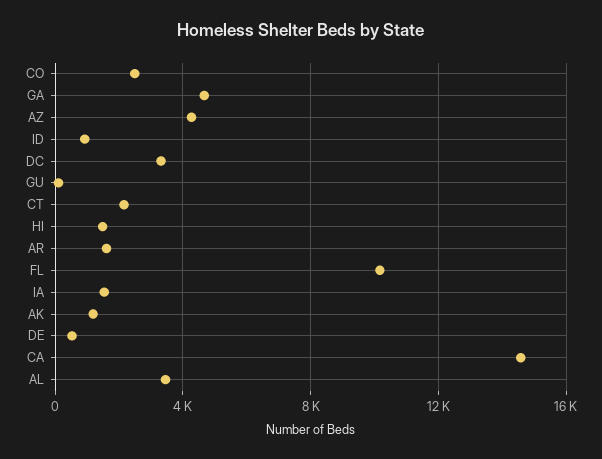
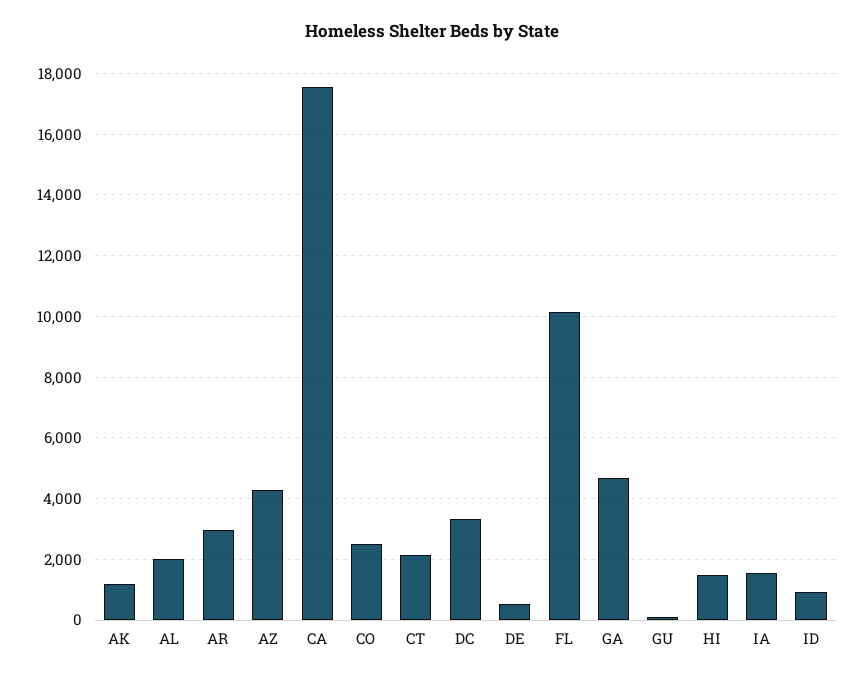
AR: 1500 -> 3000
CA: 14500 -> 17600
AL: 3500 -> 2000

